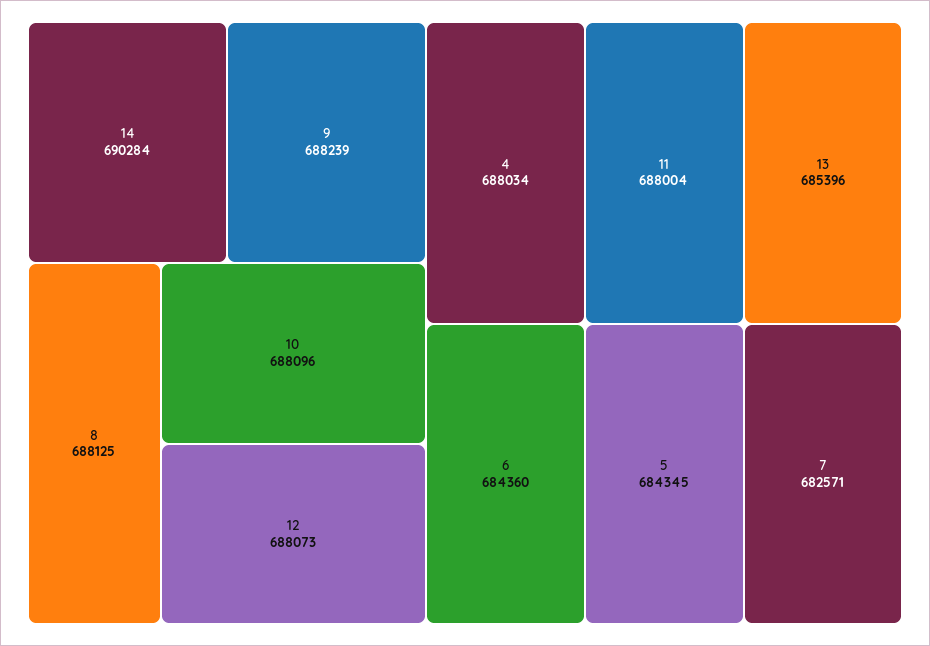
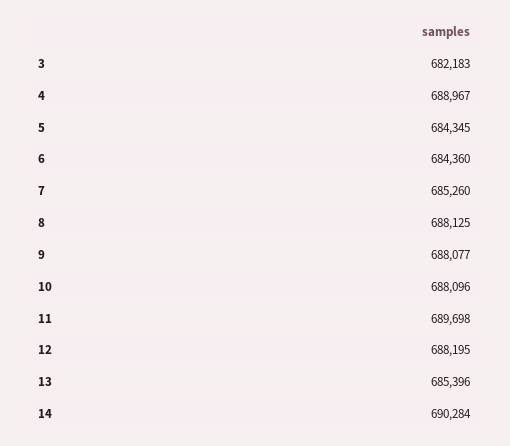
9: 688239 -> 688077
12: 688073 -> 688195
4: 688034 -> 688967
11: 688004 -> 689698
7: 682571 -> 685260
3: none -> 682183

